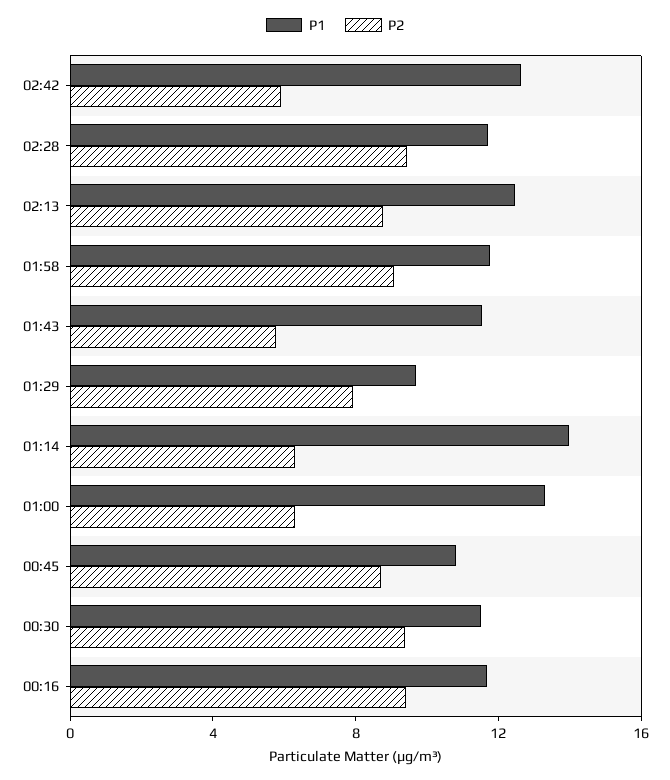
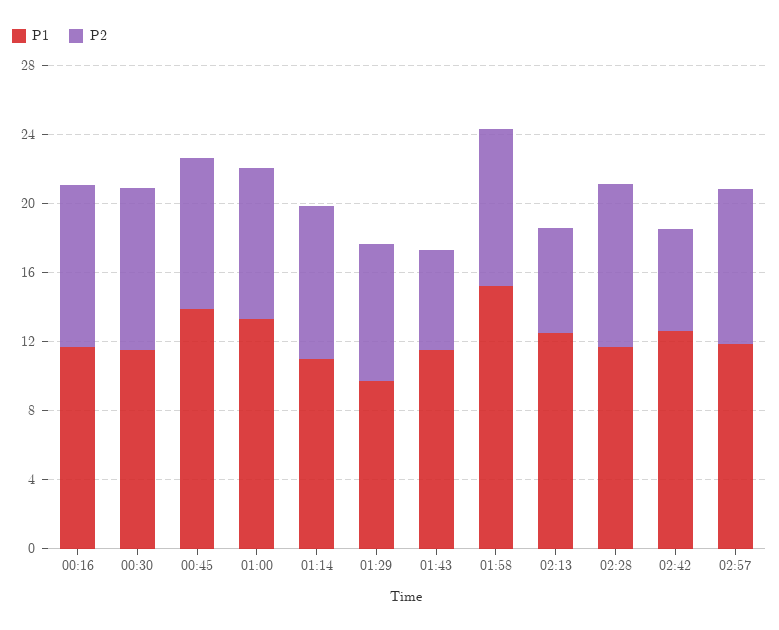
P2, 02:13: 9 -> 6
P1, 01:58: 12 -> 15
P1, 01:14: 14 -> 11
P2, 01:14: 6 -> 9
P2, 01:00: 6 -> 9
P1, 00:45: 11 -> 14
P1, 02:57: none -> 12
P2, 02:57: none -> 9

